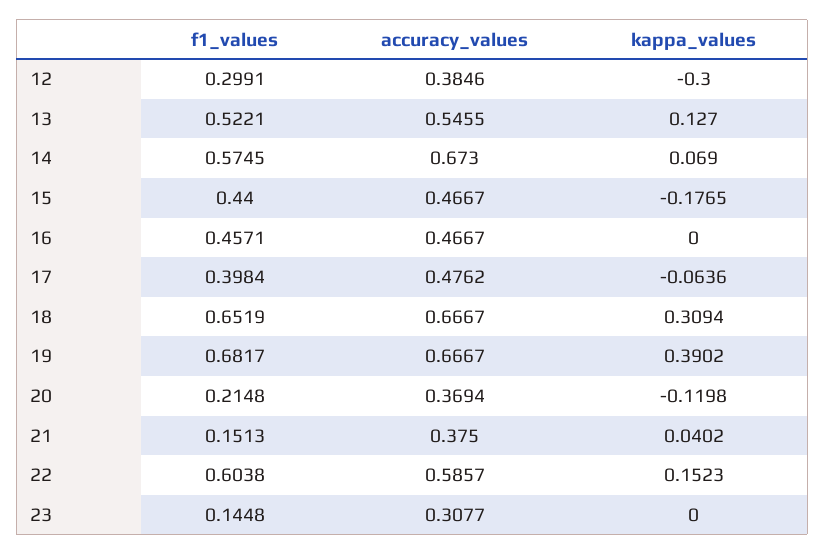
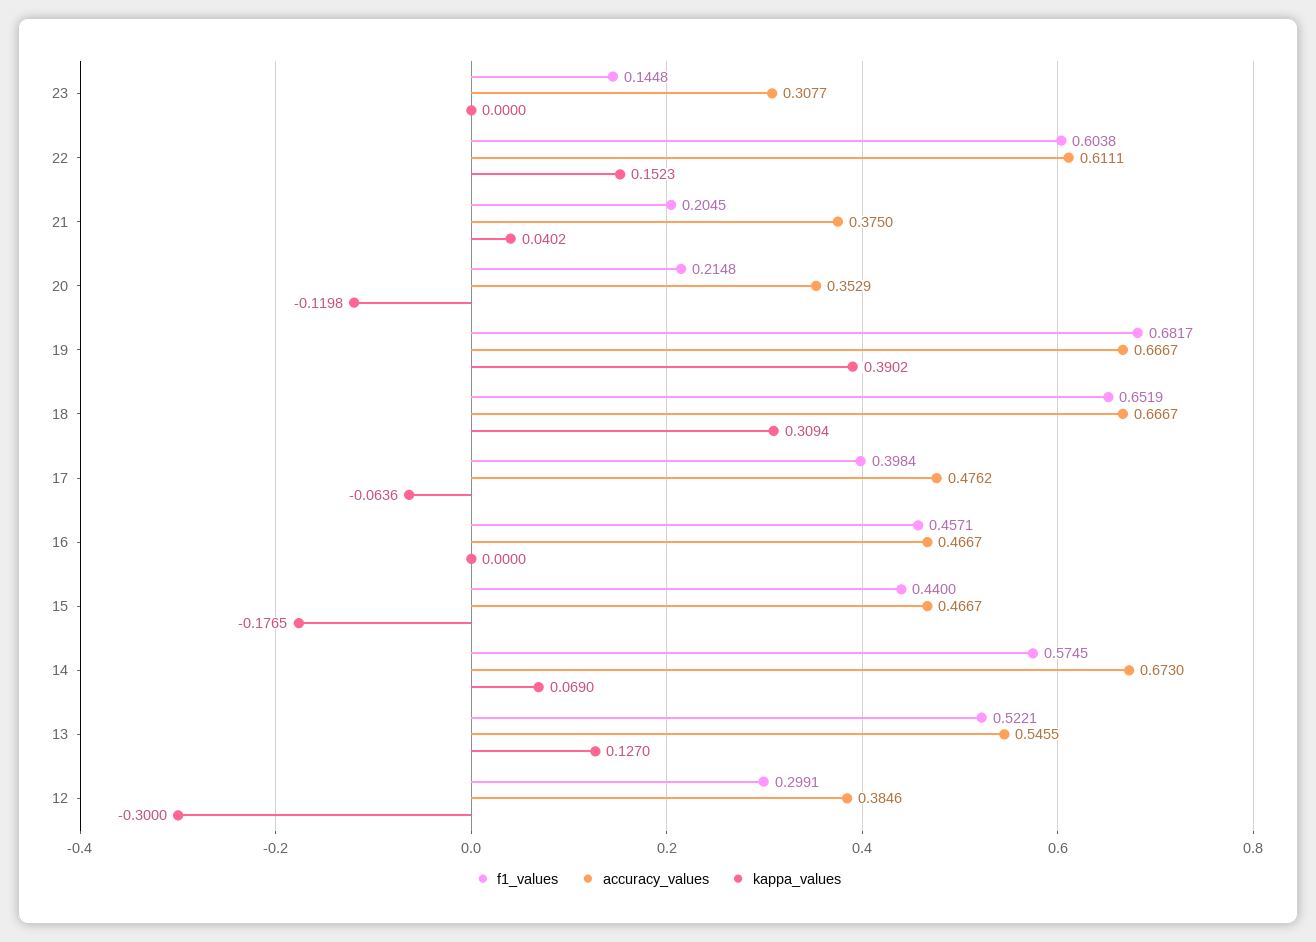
accuracy_values, 20: 0.3694 -> 0.3529
f1_values, 21: 0.1513 -> 0.2045
accuracy_values, 22: 0.5857 -> 0.6111

